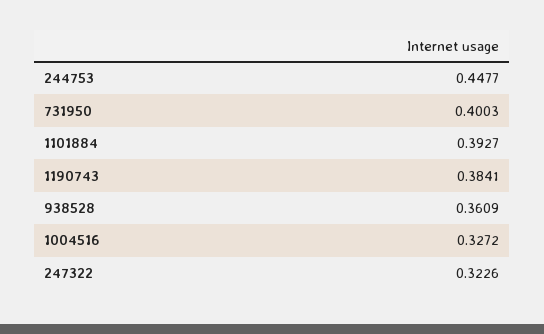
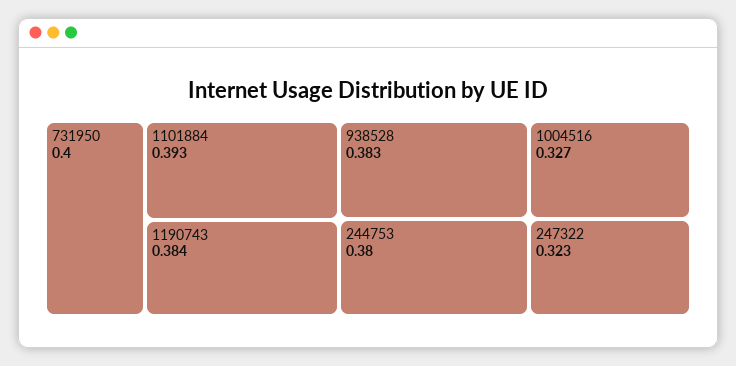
244753: 0.4477 -> 0.38
938528: 0.3609 -> 0.383

